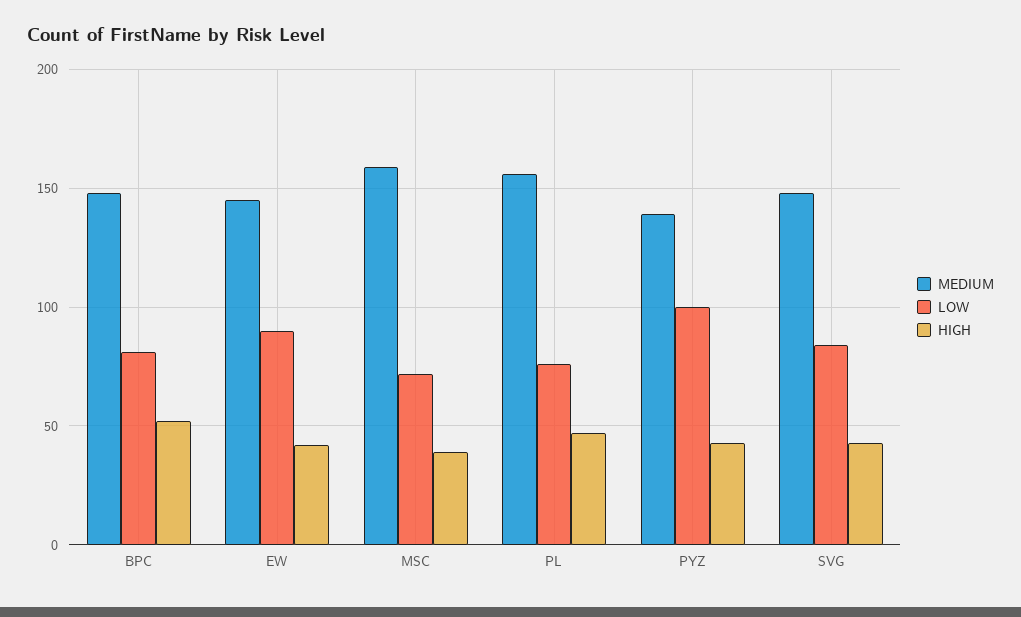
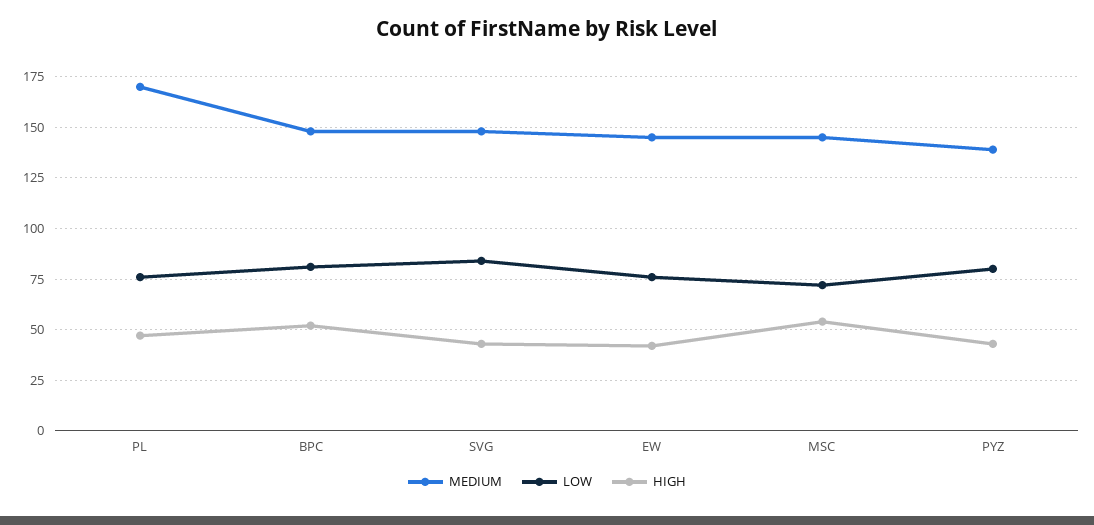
LOW, EW: 90 -> 75
MEDIUM, MSC: 160 -> 145
HIGH, MSC: 40 -> 55
MEDIUM, PL: 155 -> 170
LOW, PYZ: 100 -> 80

